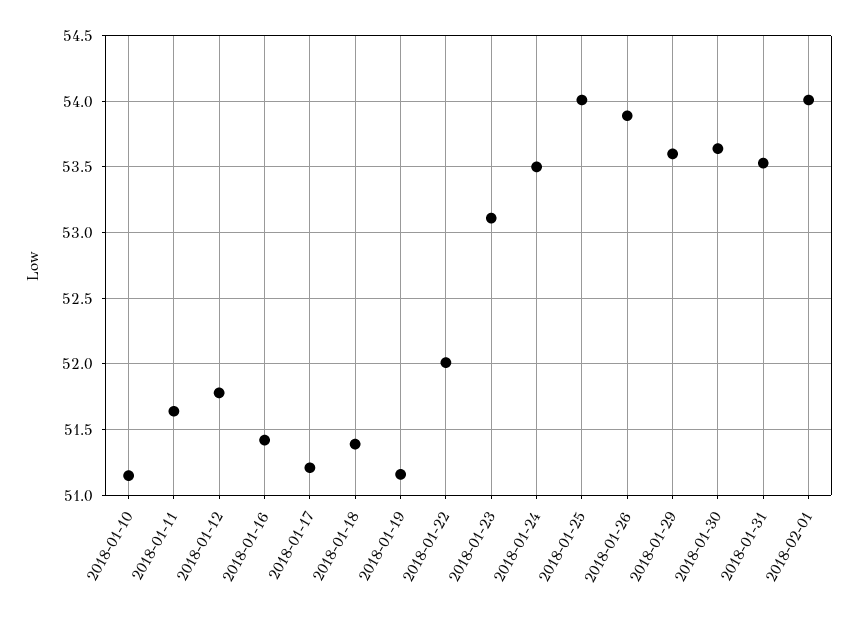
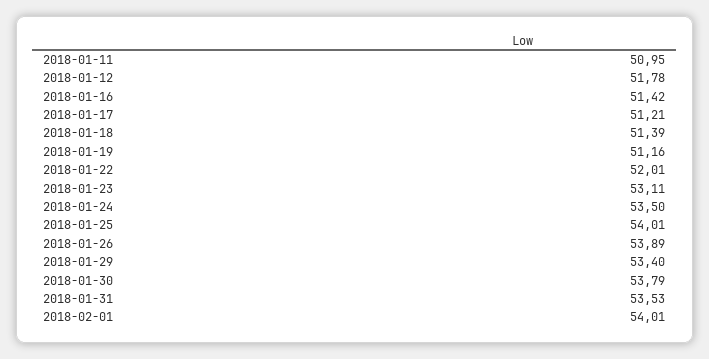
2018-01-10: 51.15 -> none
2018-01-11: 51.65 -> 50.95
2018-01-29: 53.6 -> 53.4
2018-01-30: 53.65 -> 53.79

